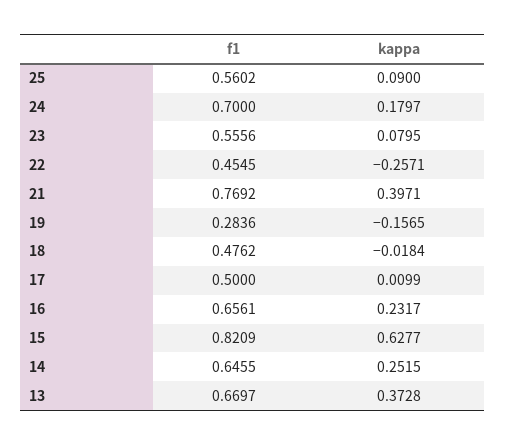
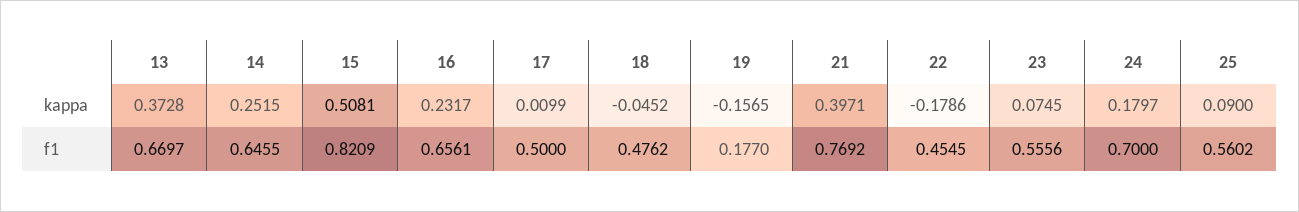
kappa, 23: 0.0795 -> 0.0745
kappa, 22: -0.2571 -> -0.1786
f1, 19: 0.2836 -> 0.177
kappa, 18: -0.0184 -> -0.0452
kappa, 15: 0.6277 -> 0.5081

